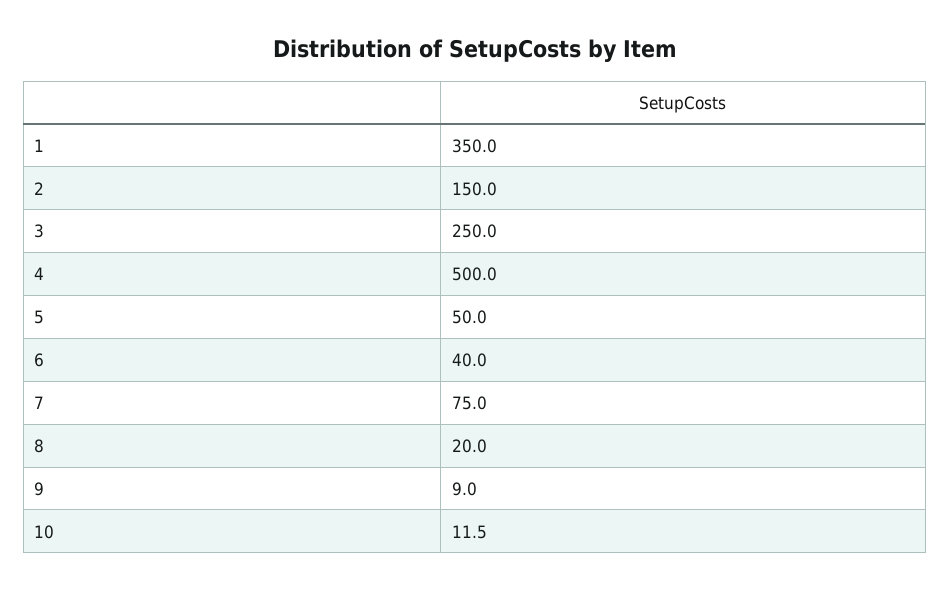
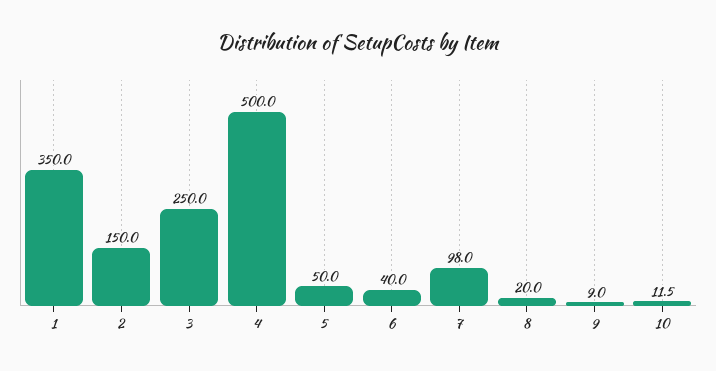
7: 75 -> 98

